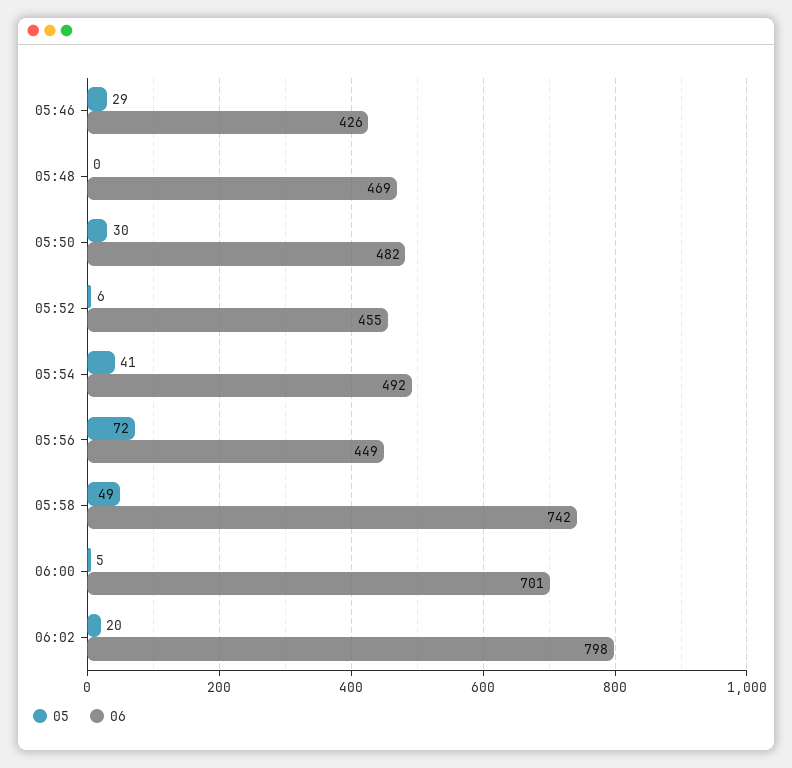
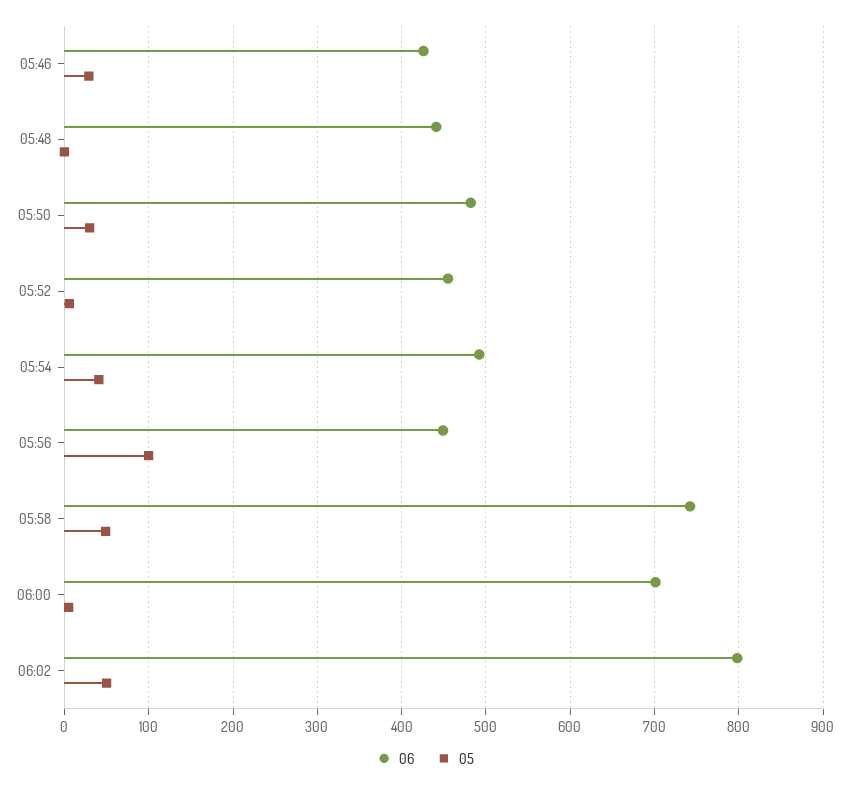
06, 05:48: 469 -> 440
05, 05:56: 72 -> 100
05, 06:02: 20 -> 50

